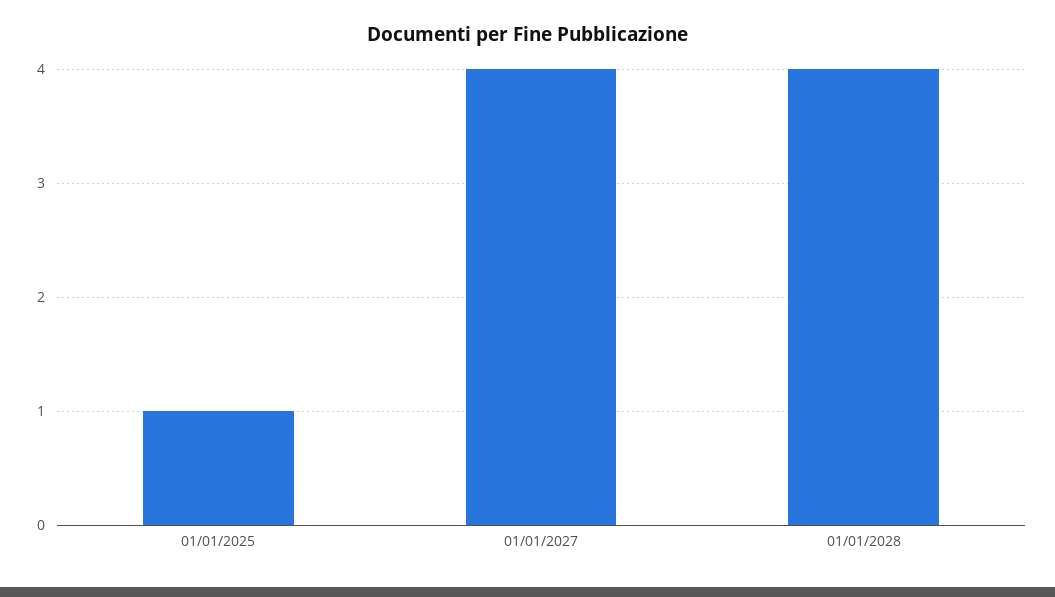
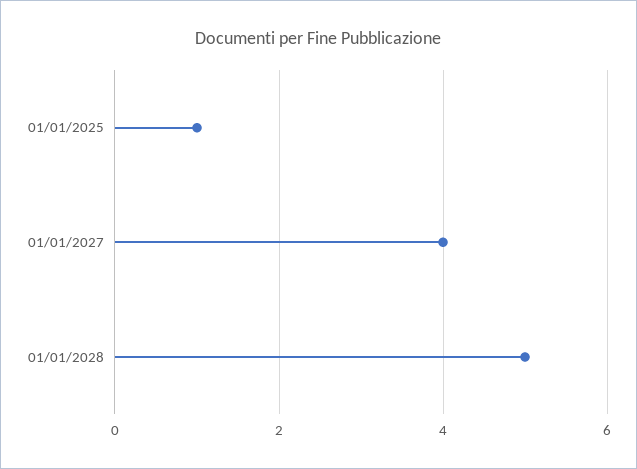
01/01/2028: 4 -> 5

